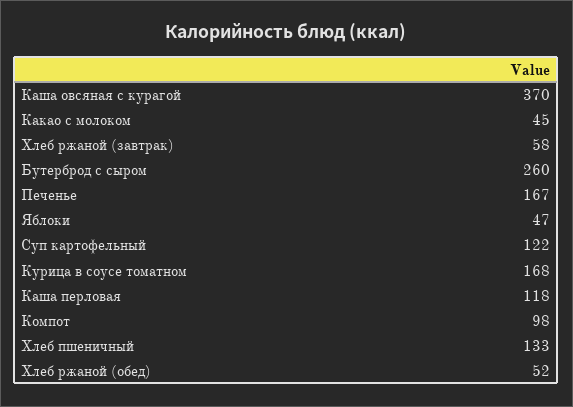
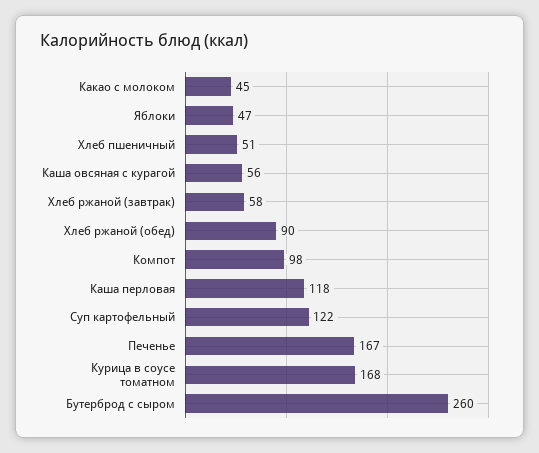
Каша овсяная с курагой: 370 -> 56
Хлеб пшеничный: 133 -> 51
Хлеб ржаной (обед): 52 -> 90

